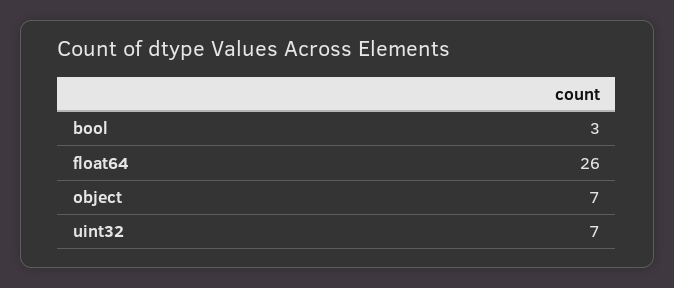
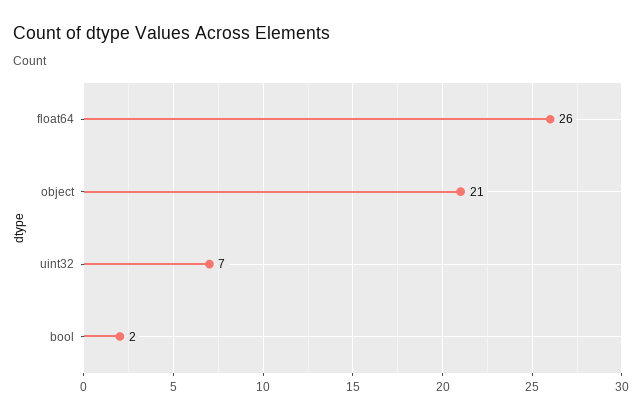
bool: 3 -> 2
object: 7 -> 21

